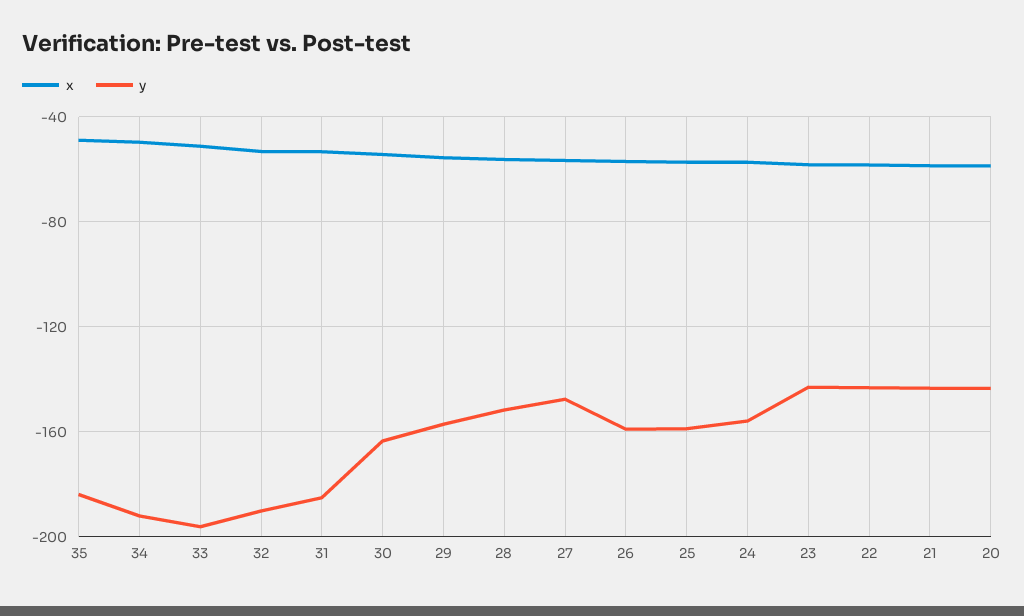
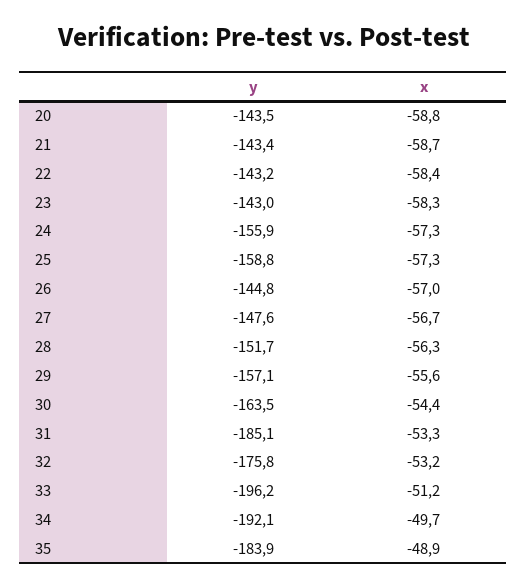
y, 32: -190 -> -175.8
y, 26: -160 -> -144.8

